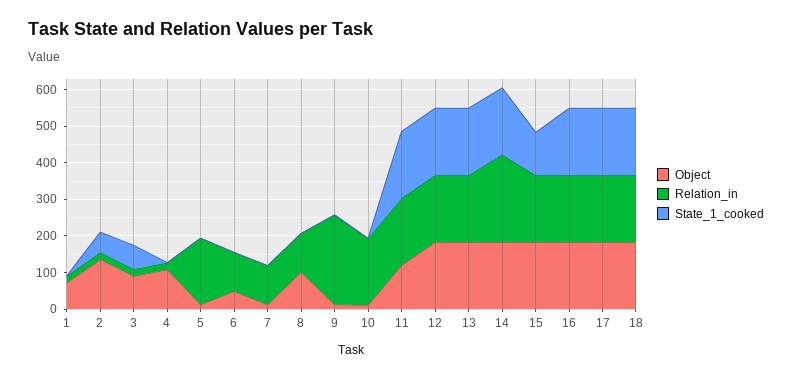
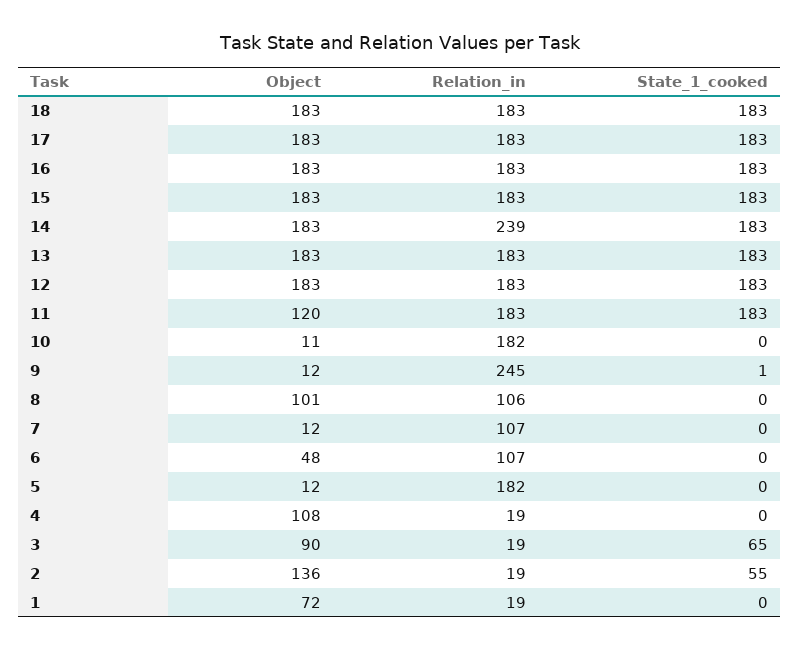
State_1_cooked, 15: 125 -> 183

